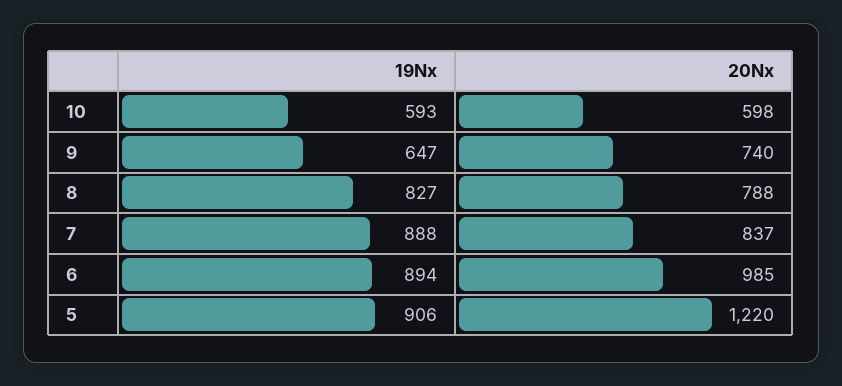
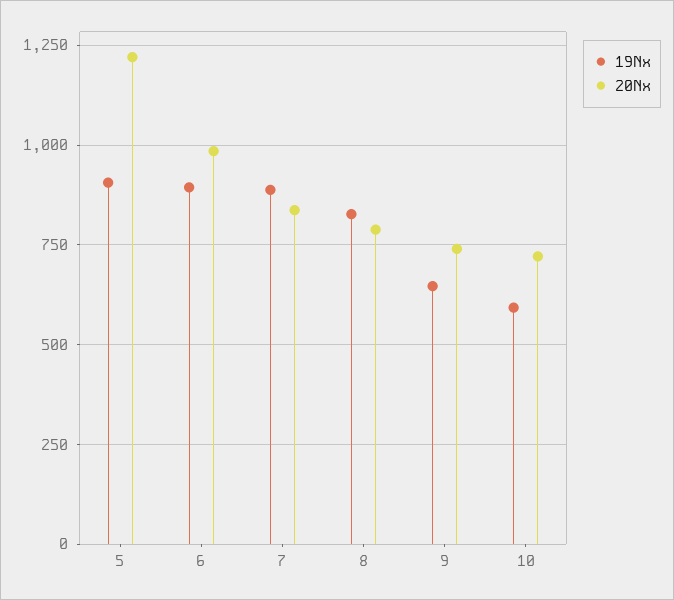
20Nx, 10: 598 -> 725

